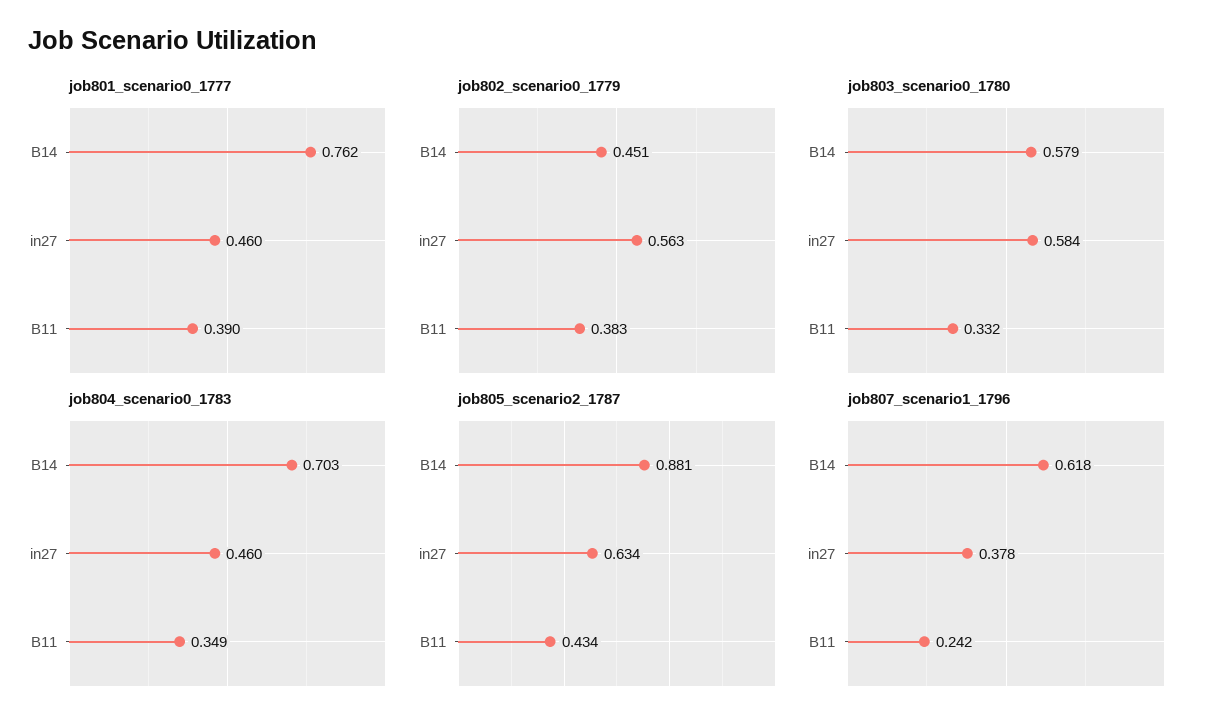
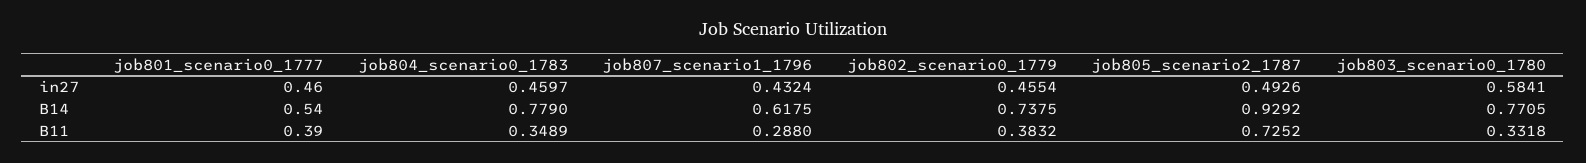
job801_scenario0_1777, B14: 0.762 -> 0.54
job802_scenario0_1779, B14: 0.451 -> 0.7375
job802_scenario0_1779, in27: 0.563 -> 0.4554
job803_scenario0_1780, B14: 0.579 -> 0.7705
job804_scenario0_1783, B14: 0.703 -> 0.779
job805_scenario2_1787, B14: 0.881 -> 0.9292
job805_scenario2_1787, in27: 0.634 -> 0.4926
job805_scenario2_1787, B11: 0.434 -> 0.7252
job807_scenario1_1796, in27: 0.378 -> 0.4324
job807_scenario1_1796, B11: 0.242 -> 0.288

